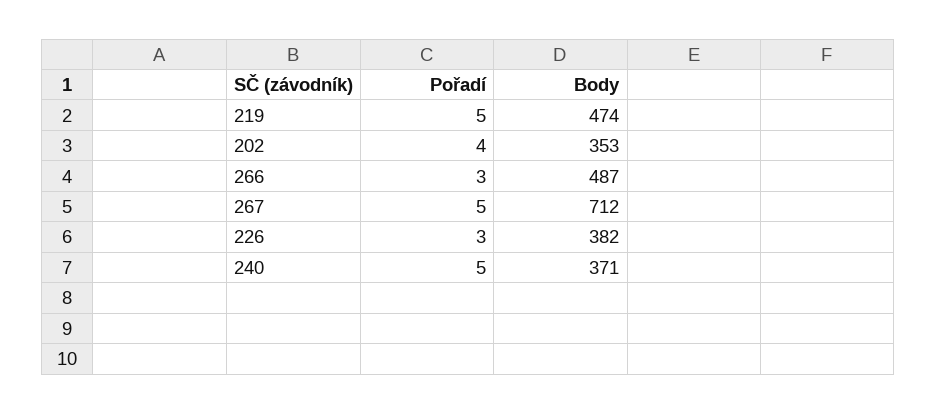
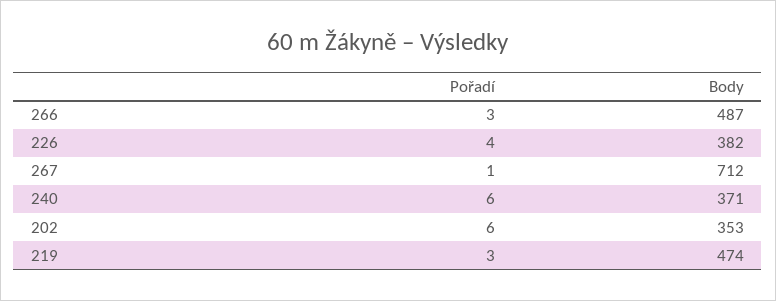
Pořadí, 219: 5 -> 3
Pořadí, 202: 4 -> 6
Pořadí, 267: 5 -> 1
Pořadí, 226: 3 -> 4
Pořadí, 240: 5 -> 6

